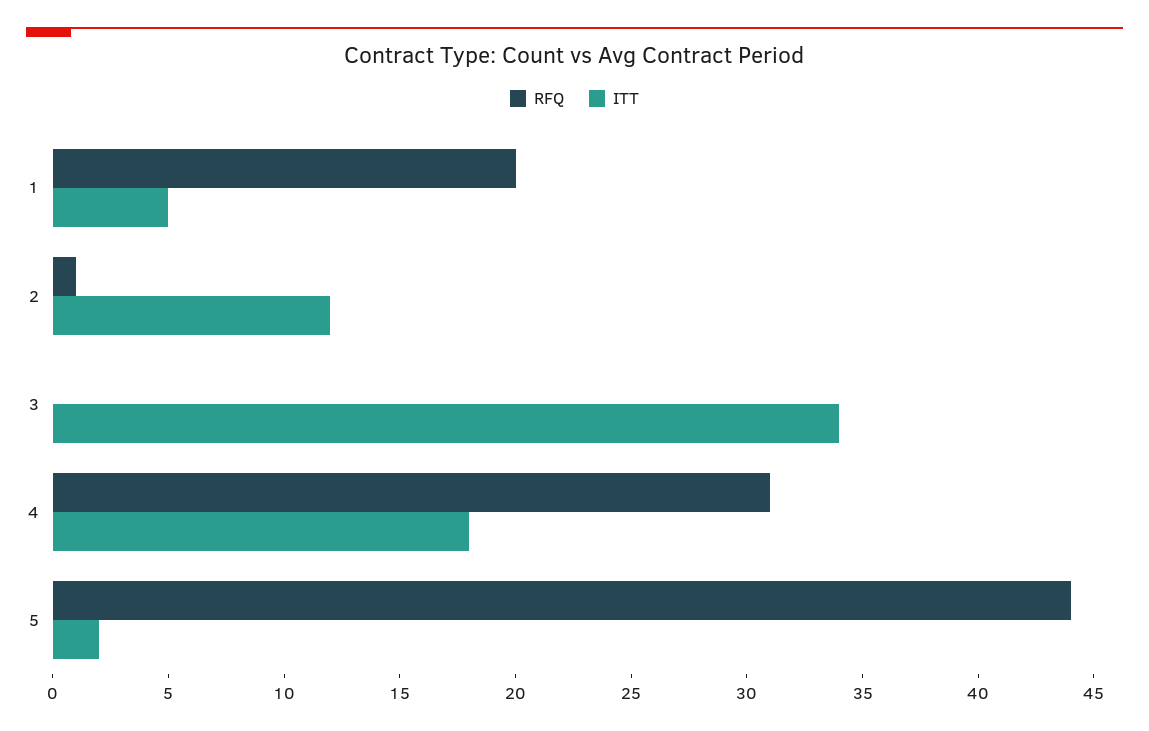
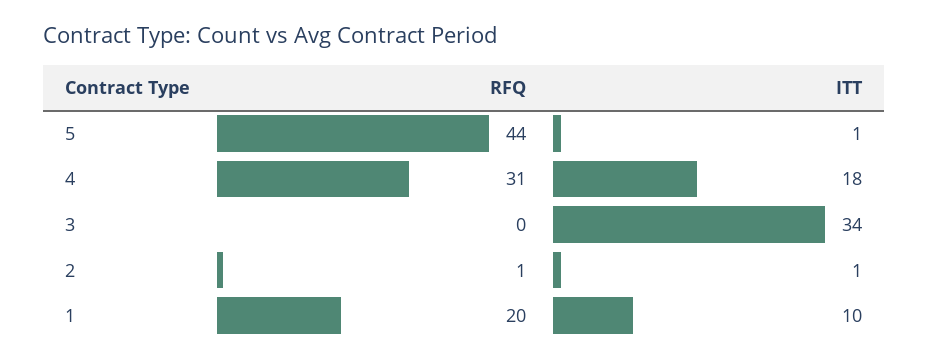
ITT, 1: 5 -> 10
ITT, 2: 12 -> 1
ITT, 5: 2 -> 1

